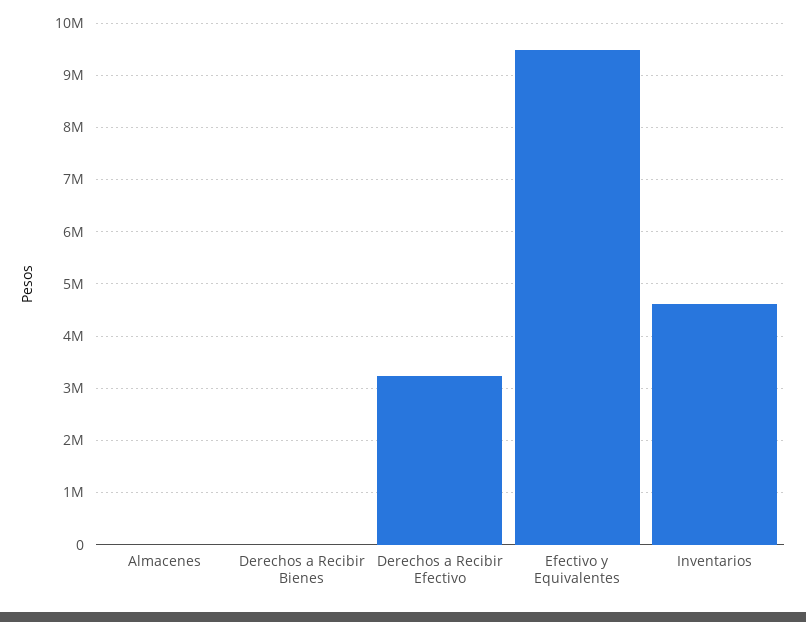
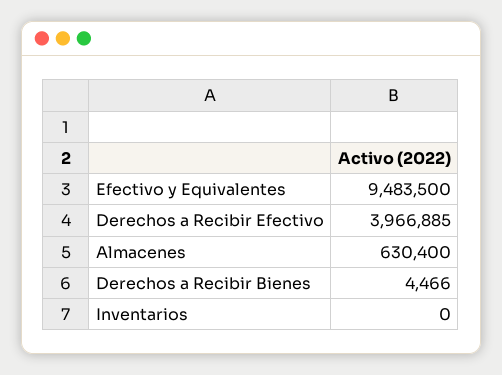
Almacenes: 0 -> 630400
Derechos a Recibir Efectivo: 3200000 -> 3966885
Inventarios: 4600000 -> 0

